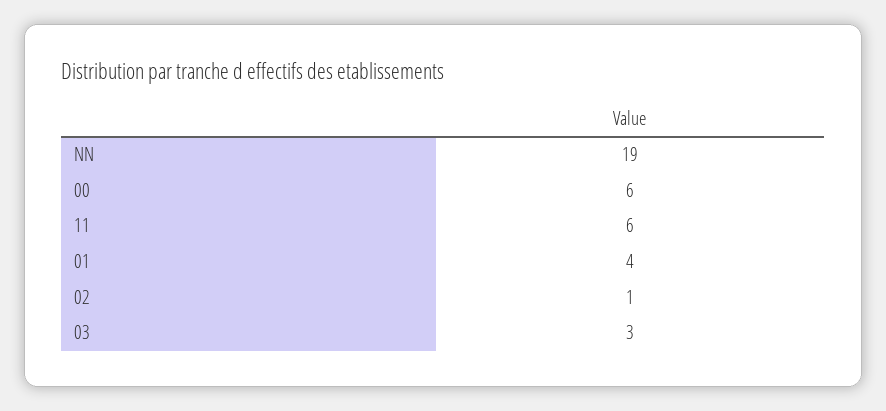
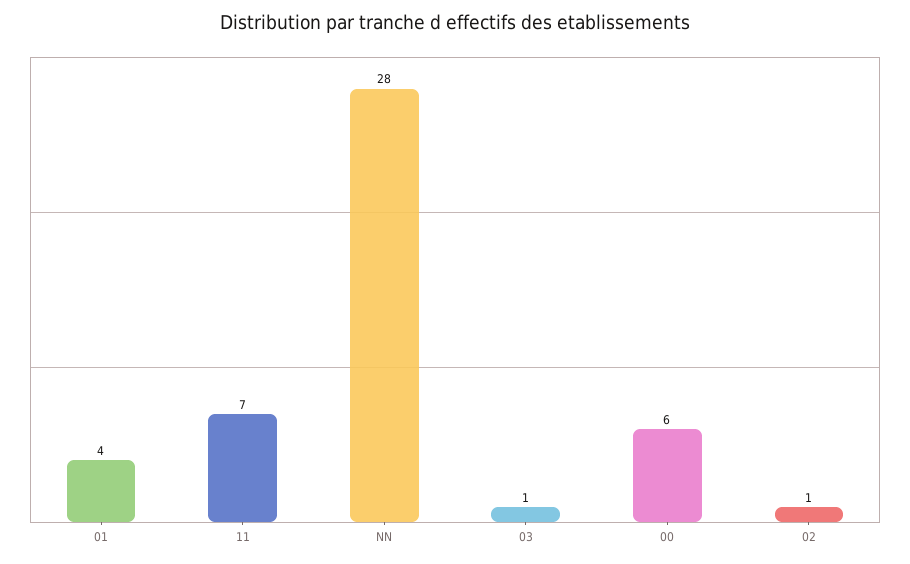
NN: 19 -> 28
11: 6 -> 7
03: 3 -> 1

